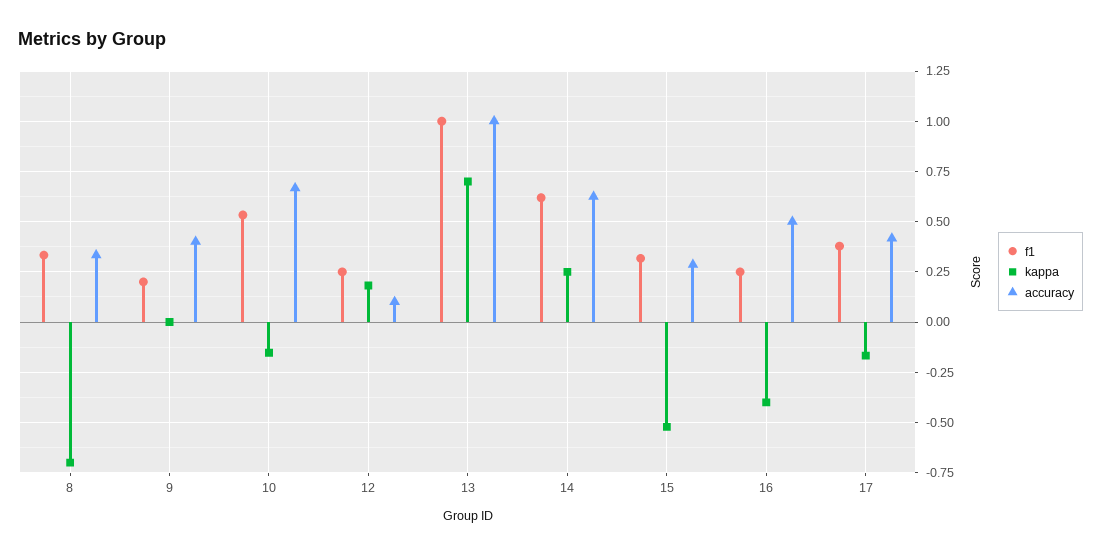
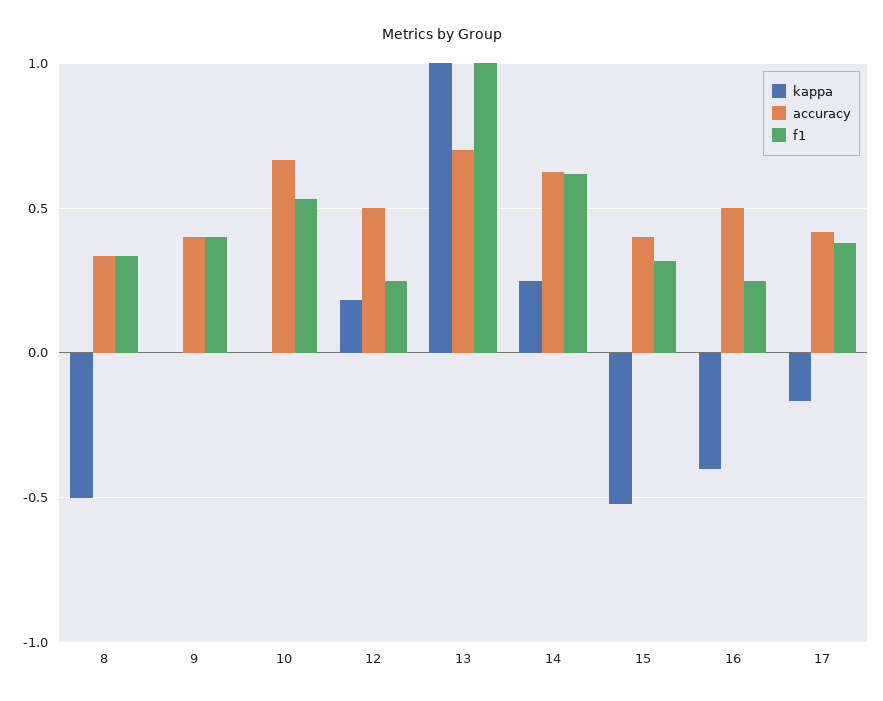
kappa, 8: -0.7 -> -0.5
f1, 9: 0.2 -> 0.4
kappa, 10: -0.15 -> 0
accuracy, 12: 0.1 -> 0.5
kappa, 13: 0.7 -> 1
accuracy, 13: 1 -> 0.7
accuracy, 15: 0.3 -> 0.4

